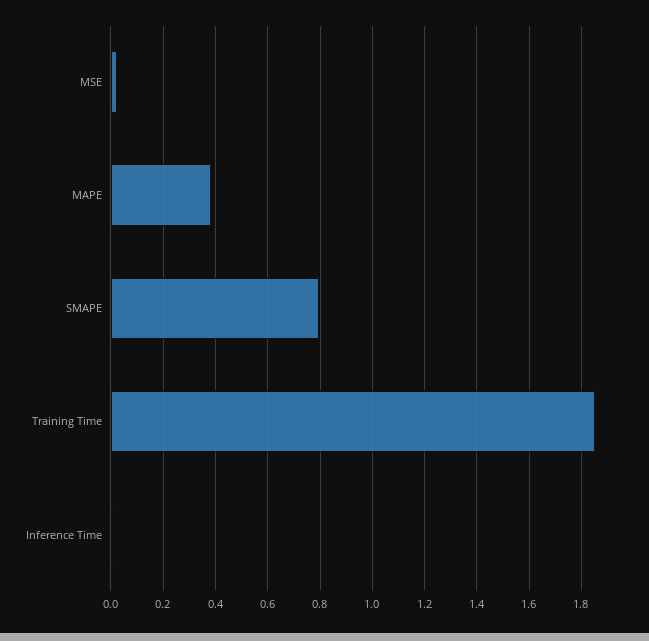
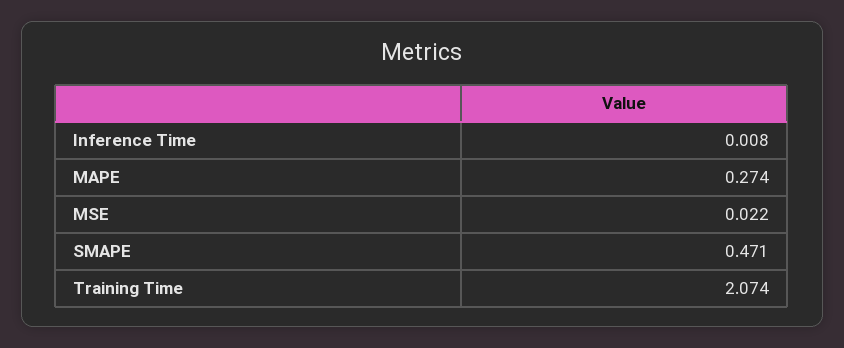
MAPE: 0.375 -> 0.274
SMAPE: 0.8 -> 0.471
Training Time: 1.85 -> 2.074

